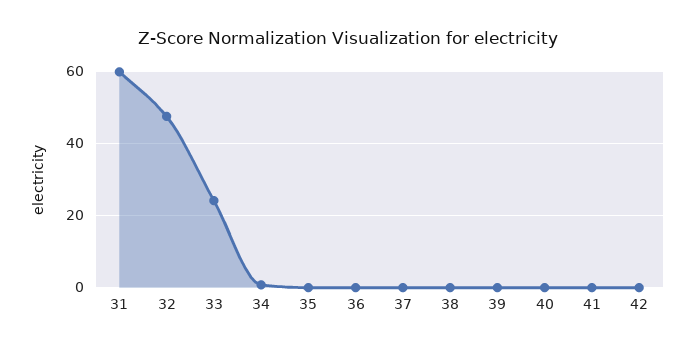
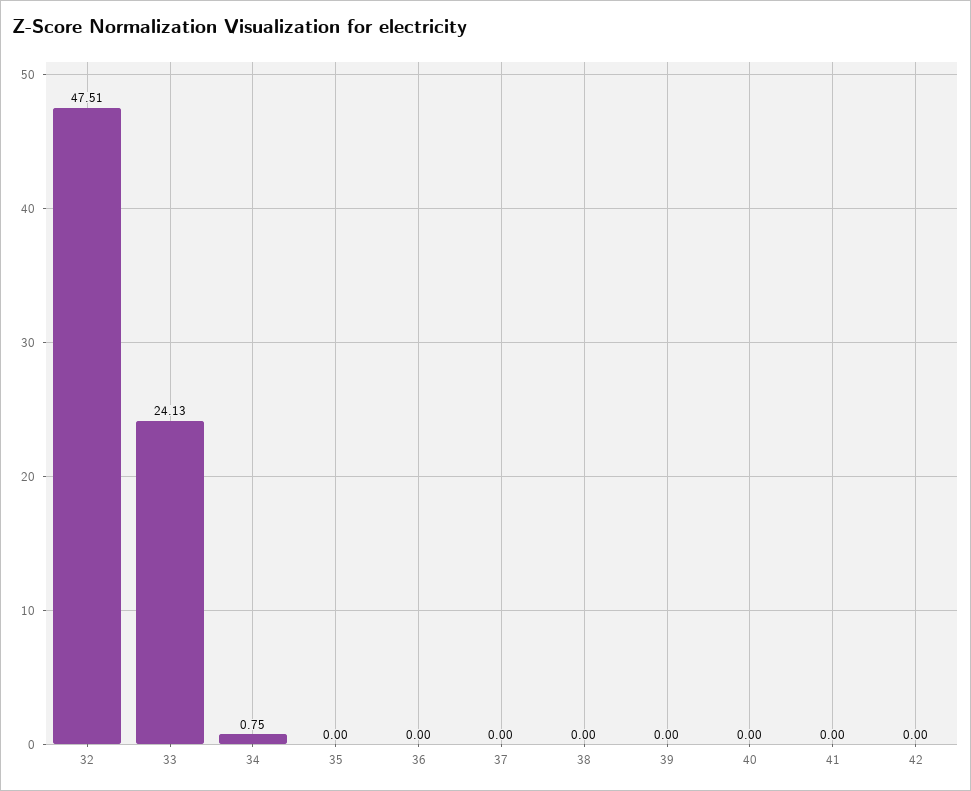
31: 60 -> none

